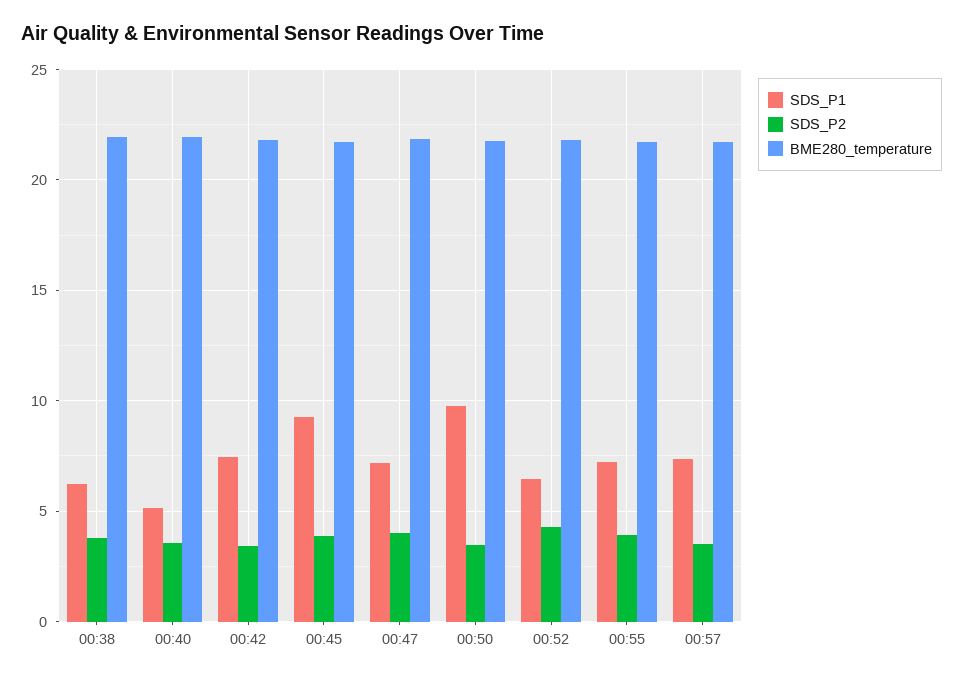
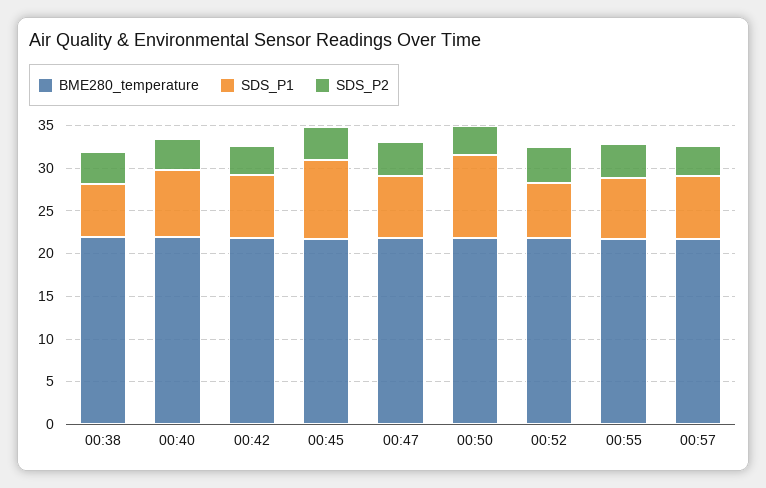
SDS_P1, 00:40: 5 -> 8

